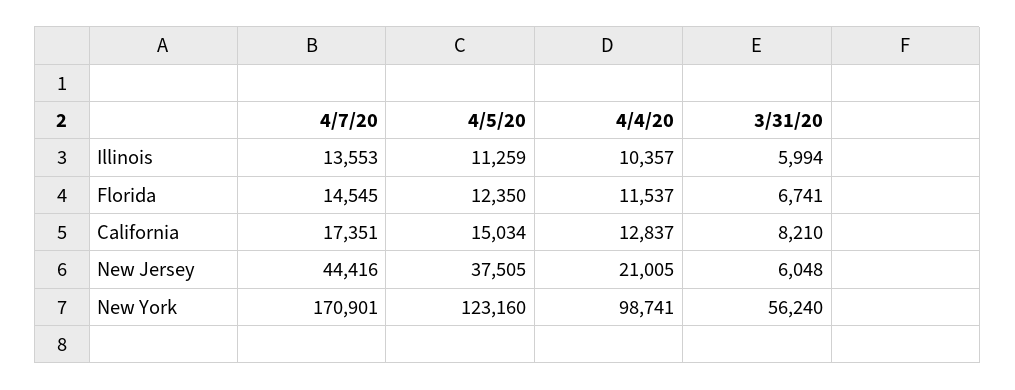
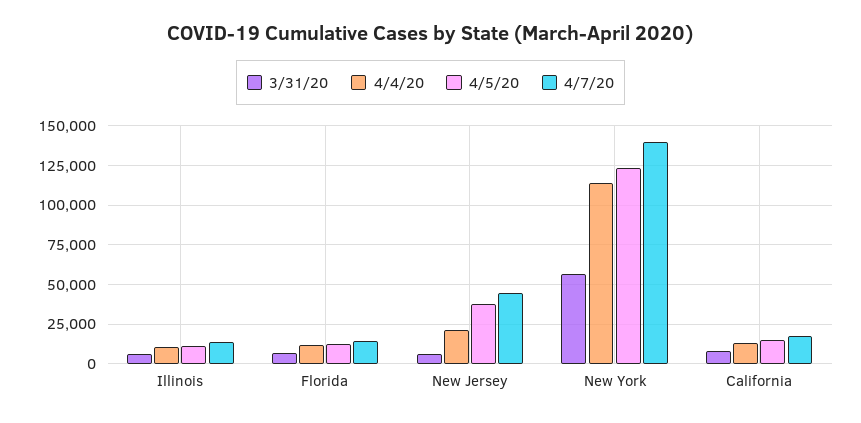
4/7/20, New York: 170901 -> 140000
4/4/20, New York: 98741 -> 115000

